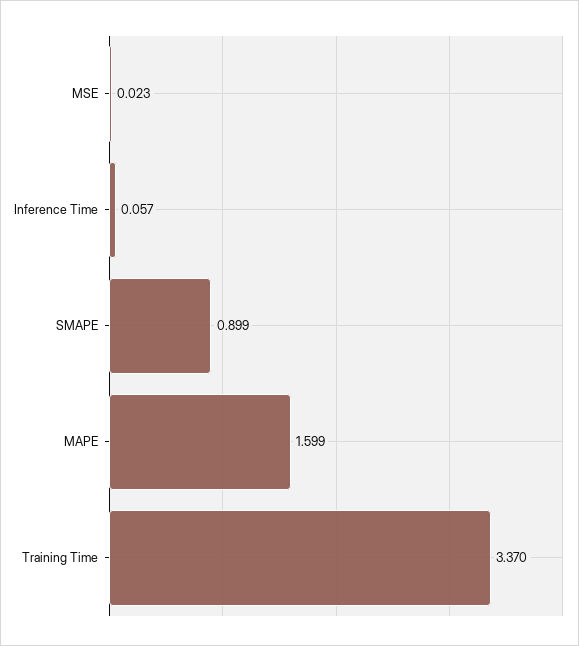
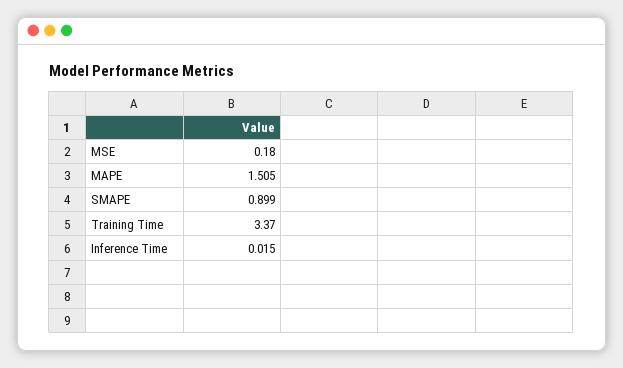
MSE: 0.023 -> 0.18
Inference Time: 0.057 -> 0.015
MAPE: 1.599 -> 1.505

